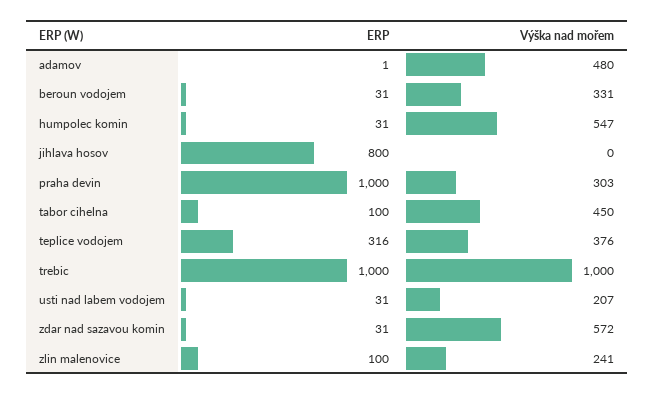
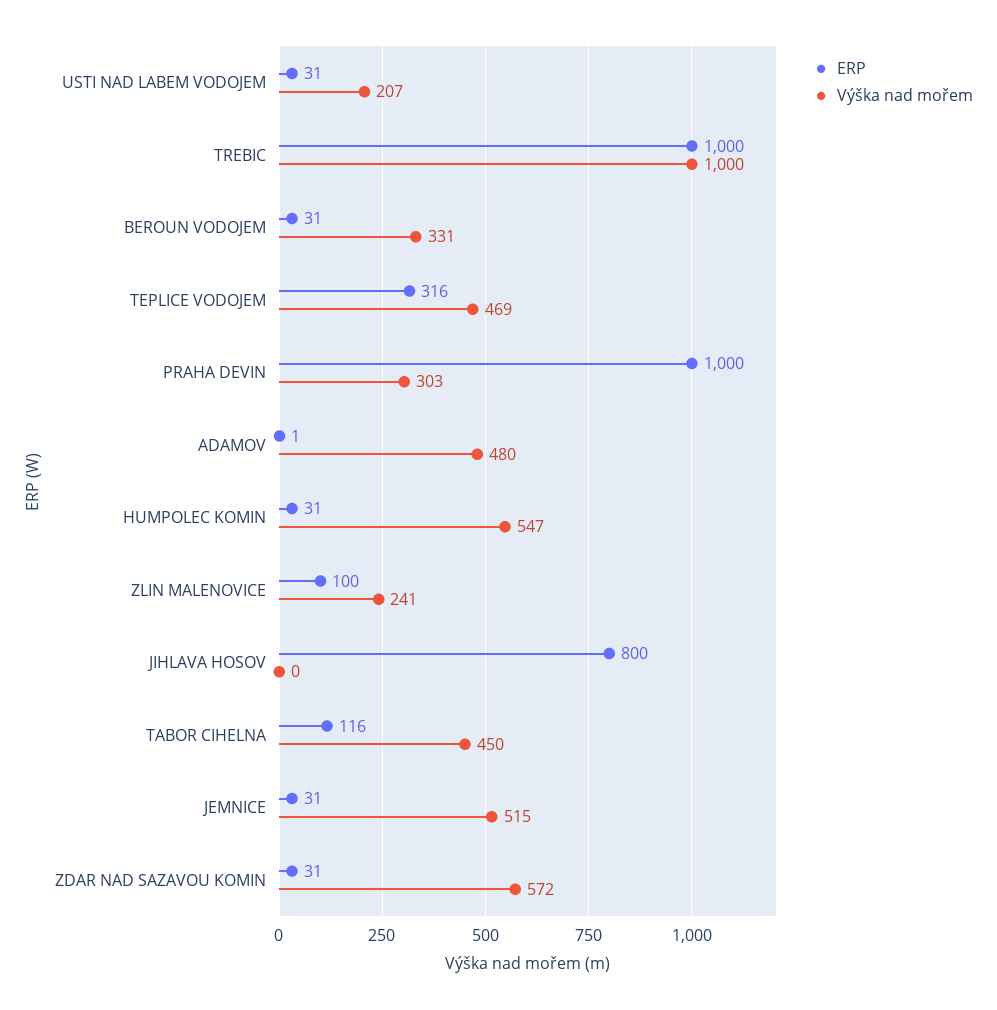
ERP, tabor cihelna: 100 -> 116
Výška nad mořem, teplice vodojem: 376 -> 469
ERP, JEMNICE: none -> 31
Výška nad mořem, JEMNICE: none -> 515

